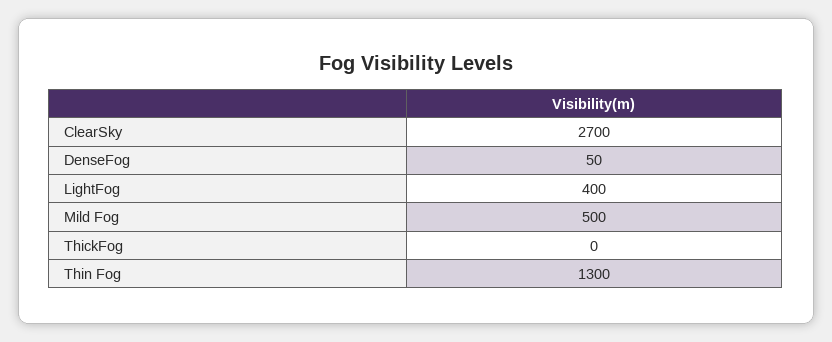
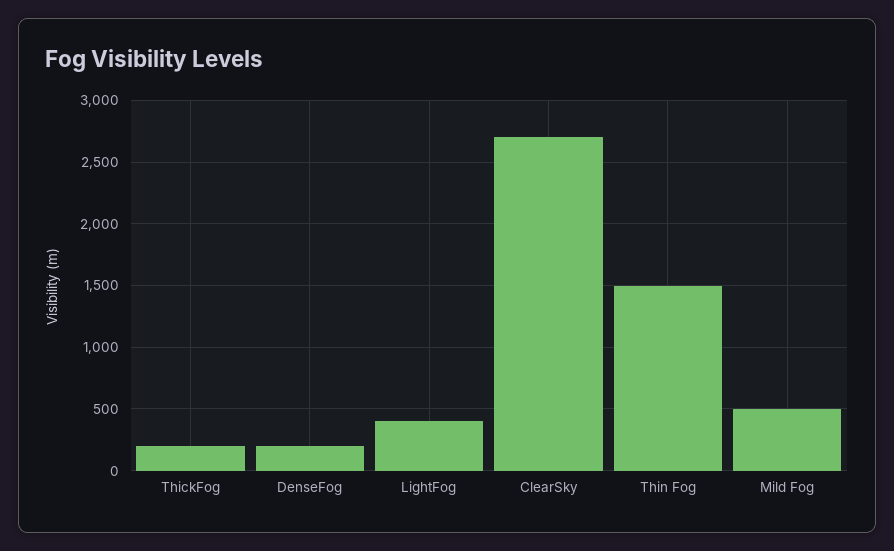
DenseFog: 50 -> 200
ThickFog: 0 -> 200
Thin Fog: 1300 -> 1500

